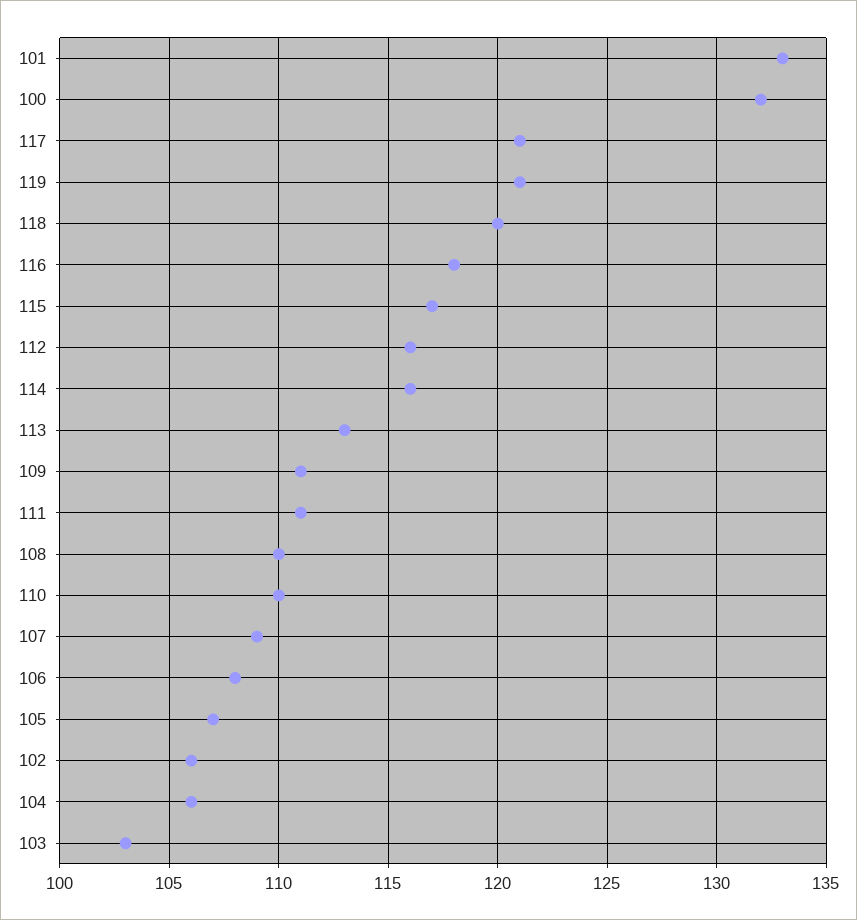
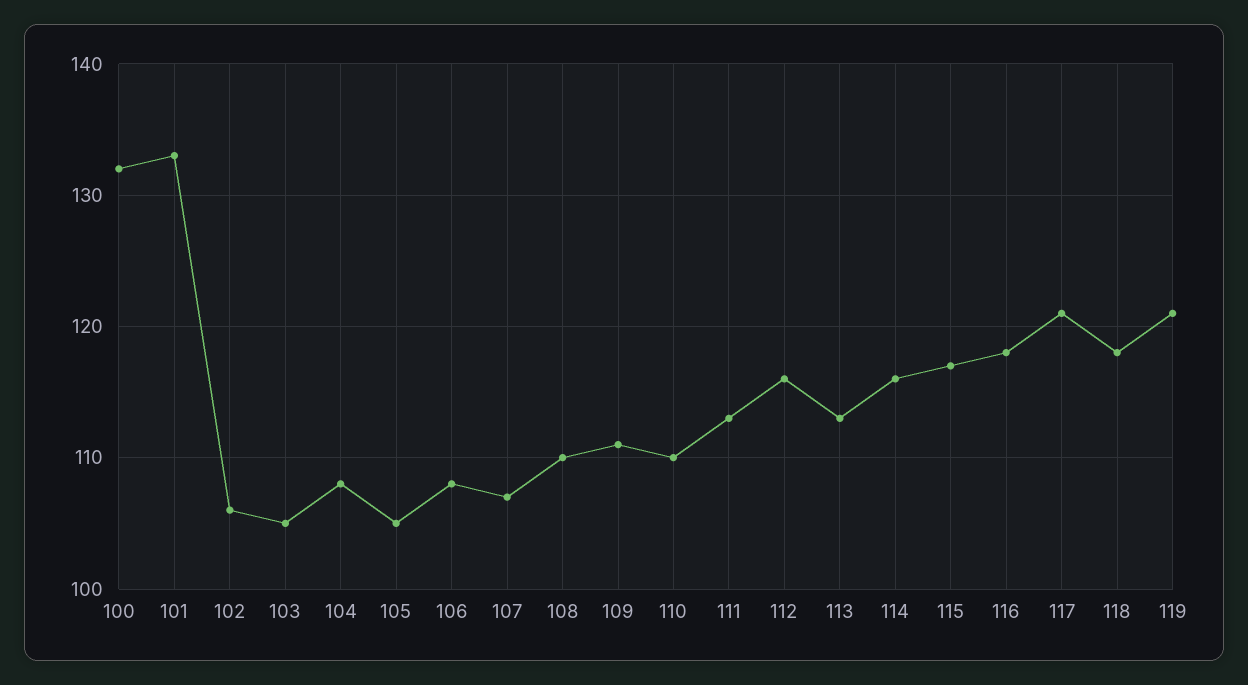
118: 120 -> 118
111: 111 -> 113
107: 109 -> 107
105: 107 -> 105
104: 106 -> 108
103: 103 -> 105

